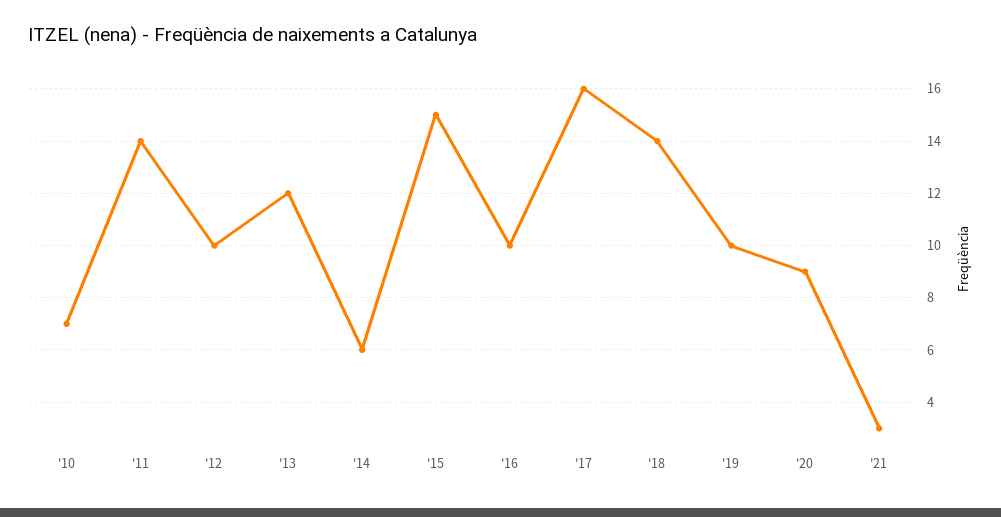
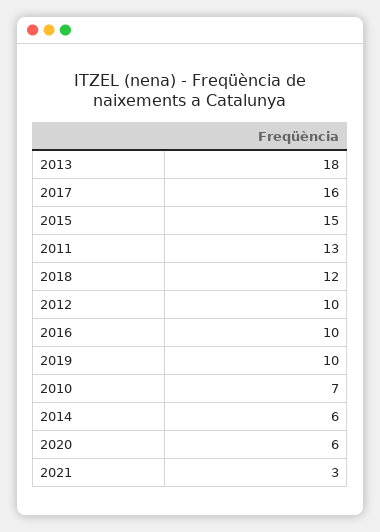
'11: 14 -> 13
'13: 12 -> 18
'18: 14 -> 12
'20: 9 -> 6

